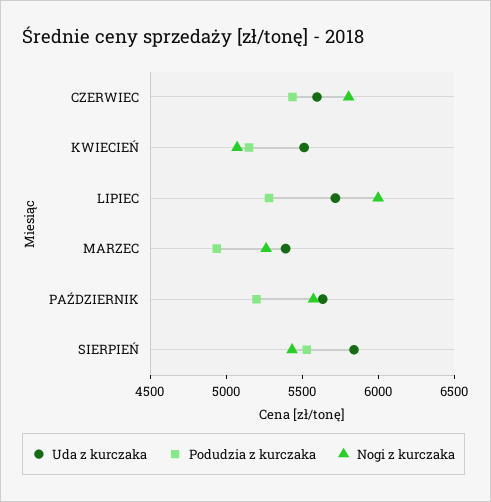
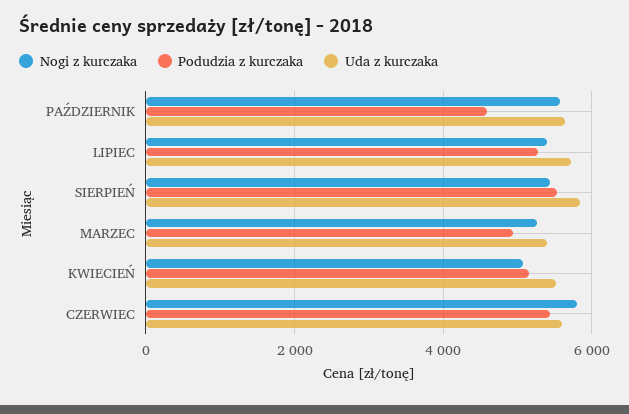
Nogi z kurczaka, LIPIEC: 6000 -> 5400
Podudzia z kurczaka, PAŹDZIERNIK: 5200 -> 4600

